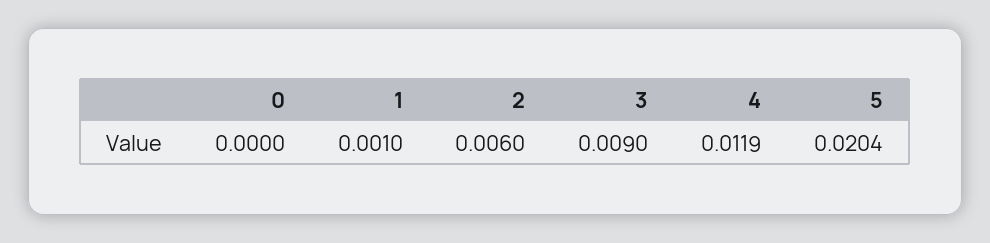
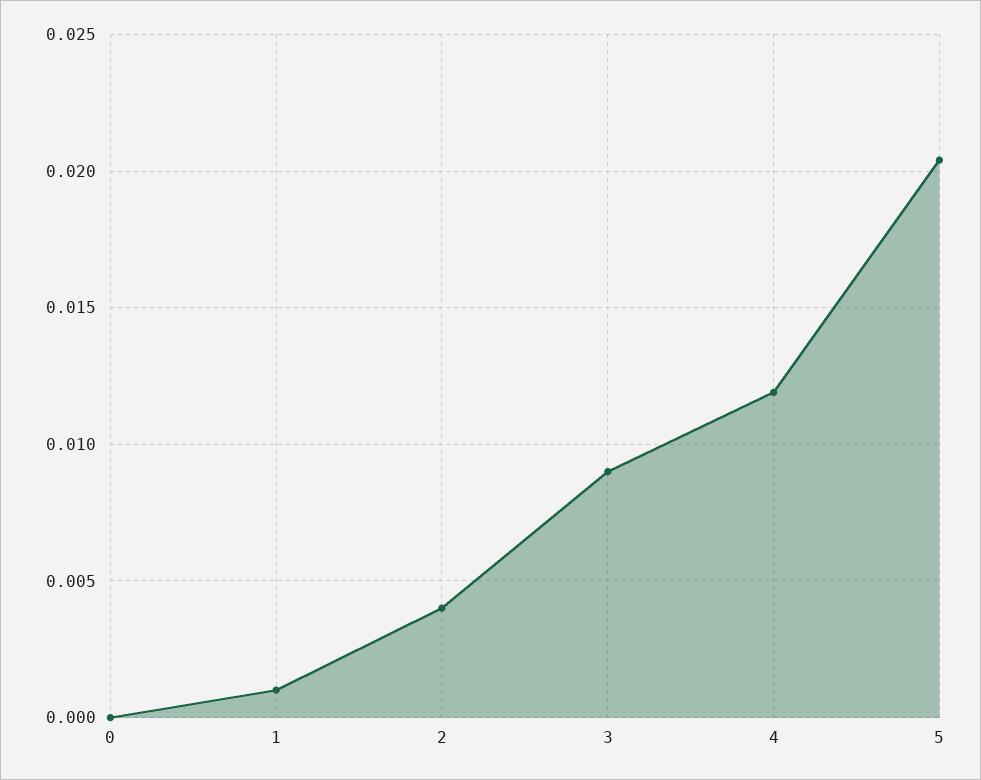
2: 0.006 -> 0.004

